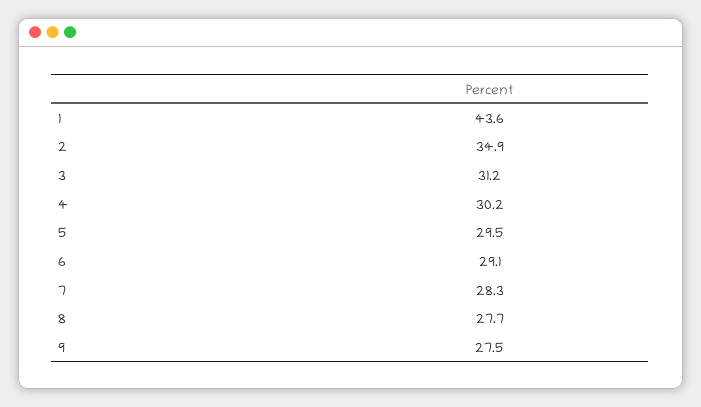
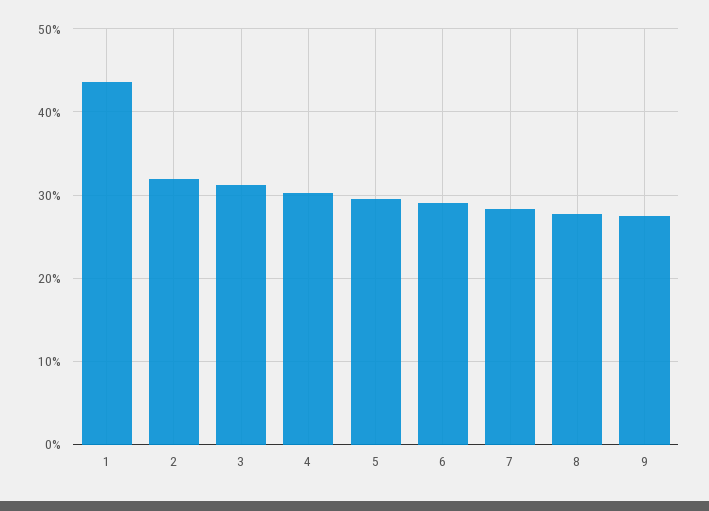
2: 34.9 -> 32

